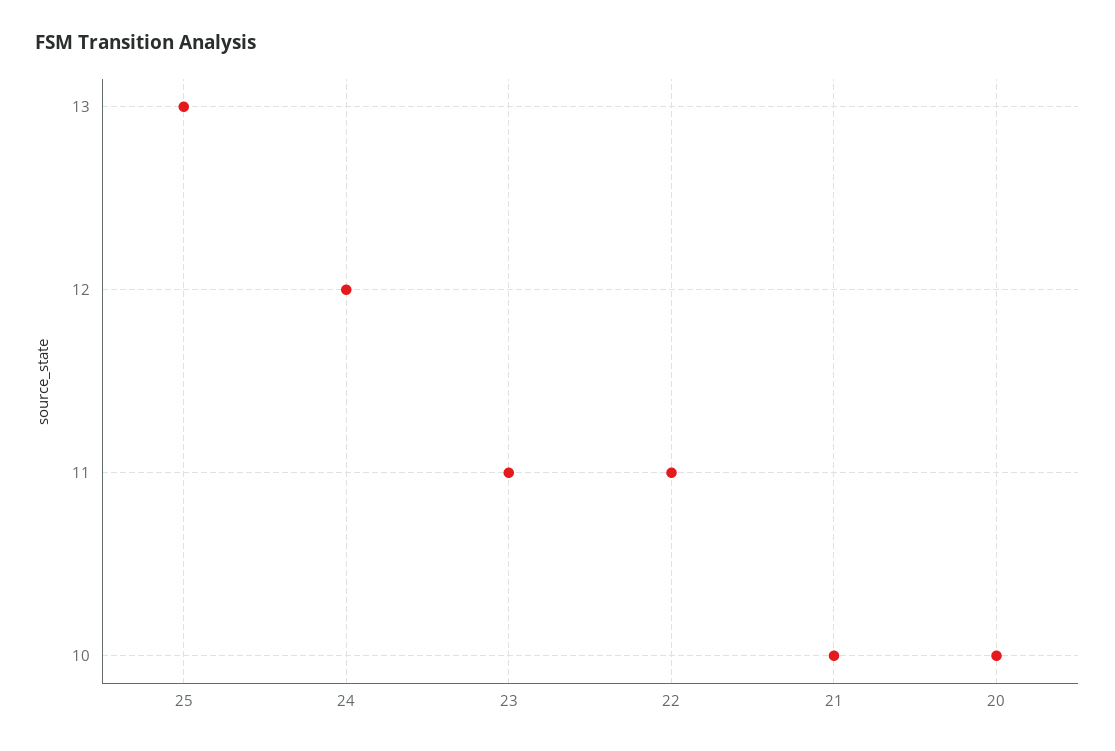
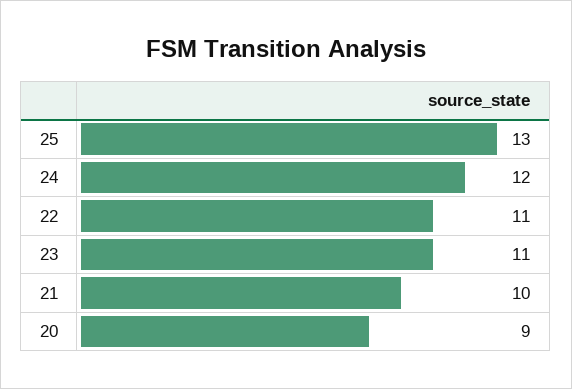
20: 10 -> 9

